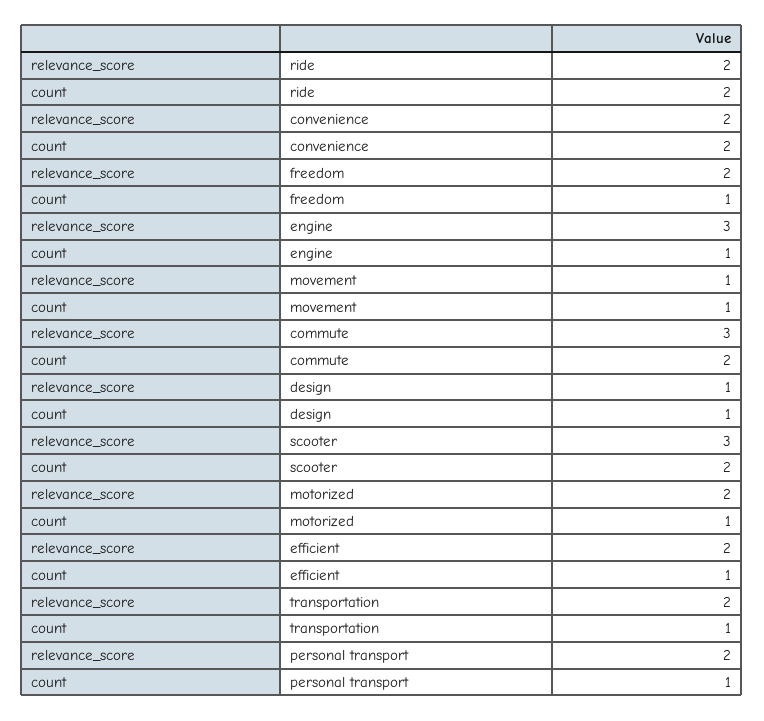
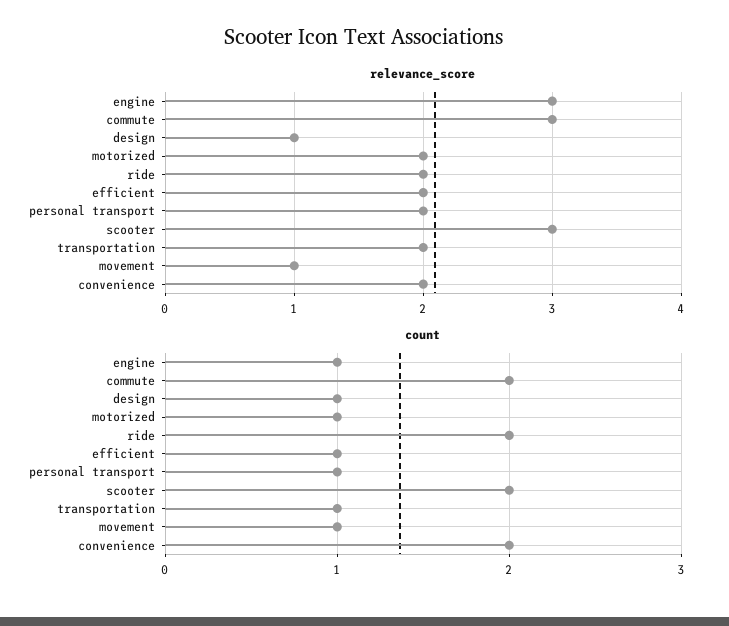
relevance_score, freedom: 2 -> none
count, freedom: 1 -> none

